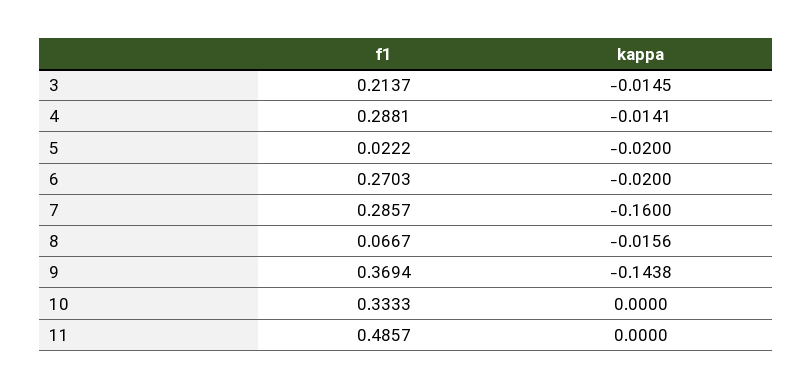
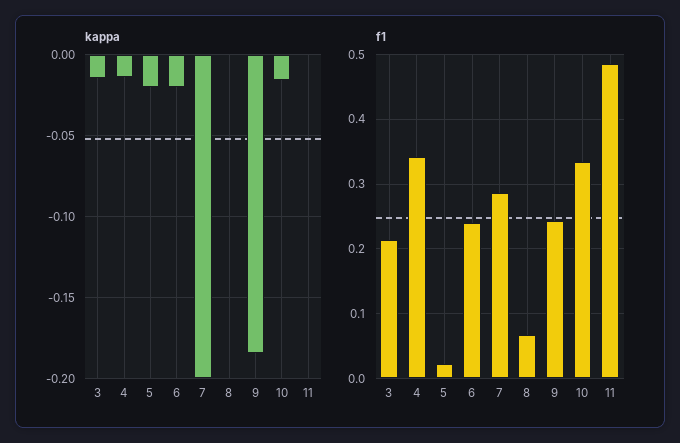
f1, 4: 0.2881 -> 0.34
f1, 6: 0.2703 -> 0.24
kappa, 7: -0.16 -> -0.2
kappa, 8: -0.0156 -> 0
f1, 9: 0.3694 -> 0.24
kappa, 9: -0.1438 -> -0.185
kappa, 10: 0 -> -0.015

